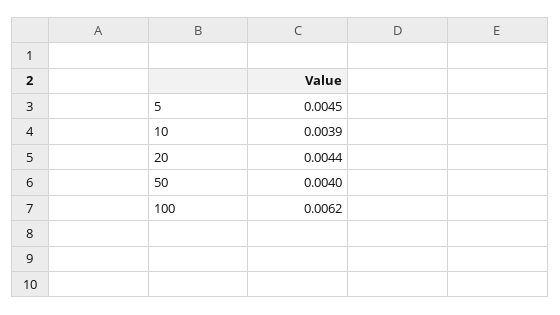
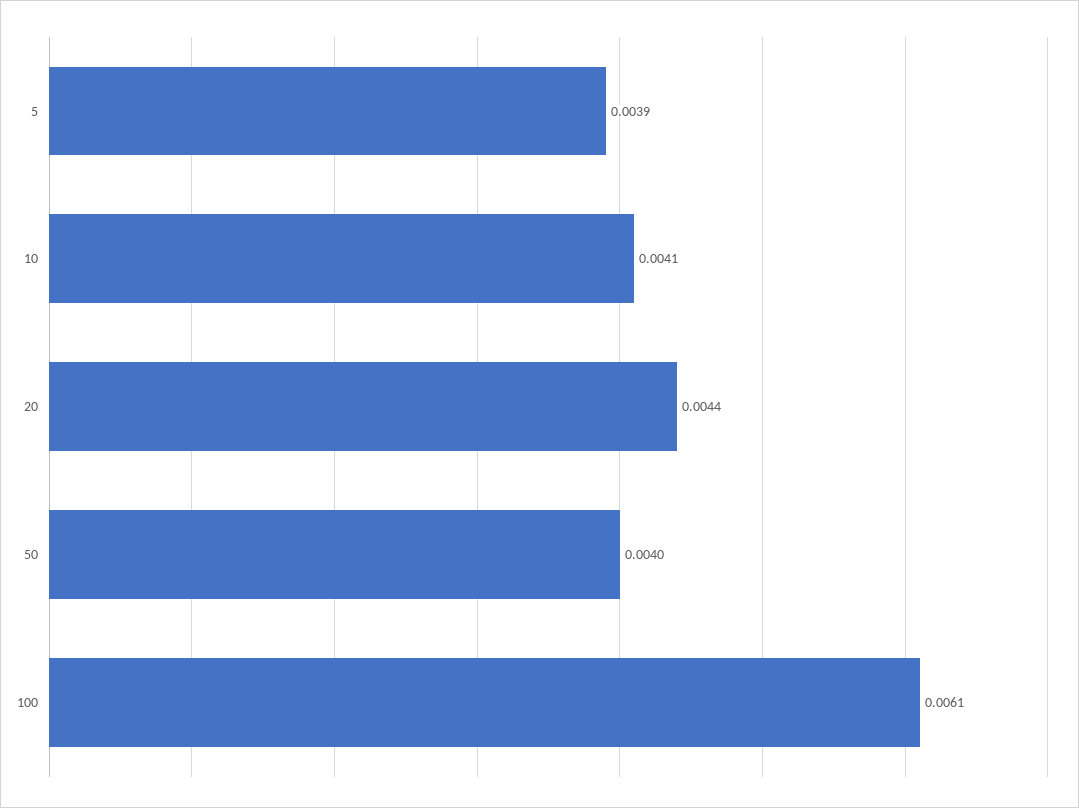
5: 0.0045 -> 0.0039
10: 0.0039 -> 0.0041
100: 0.0062 -> 0.0061

